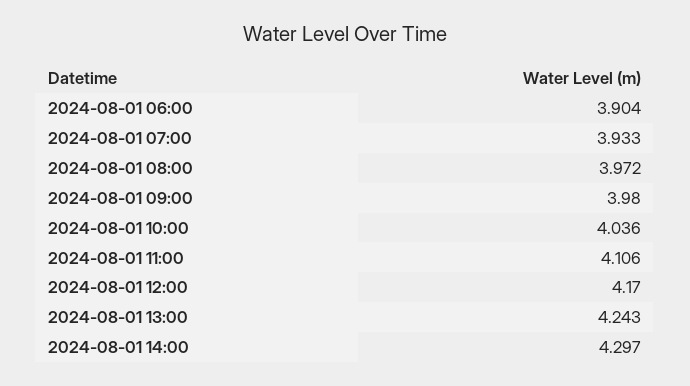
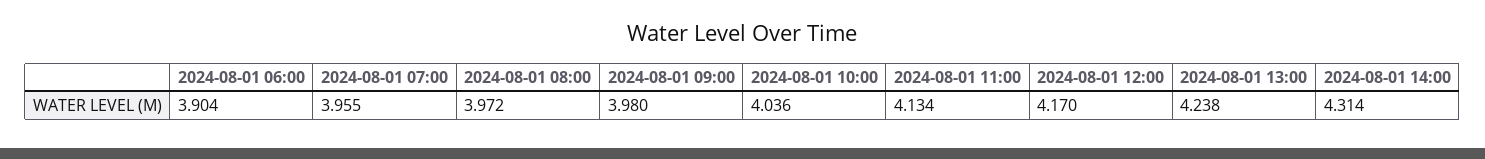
2024-08-01 07:00: 3.933 -> 3.955
2024-08-01 11:00: 4.106 -> 4.134
2024-08-01 13:00: 4.243 -> 4.238
2024-08-01 14:00: 4.297 -> 4.314

